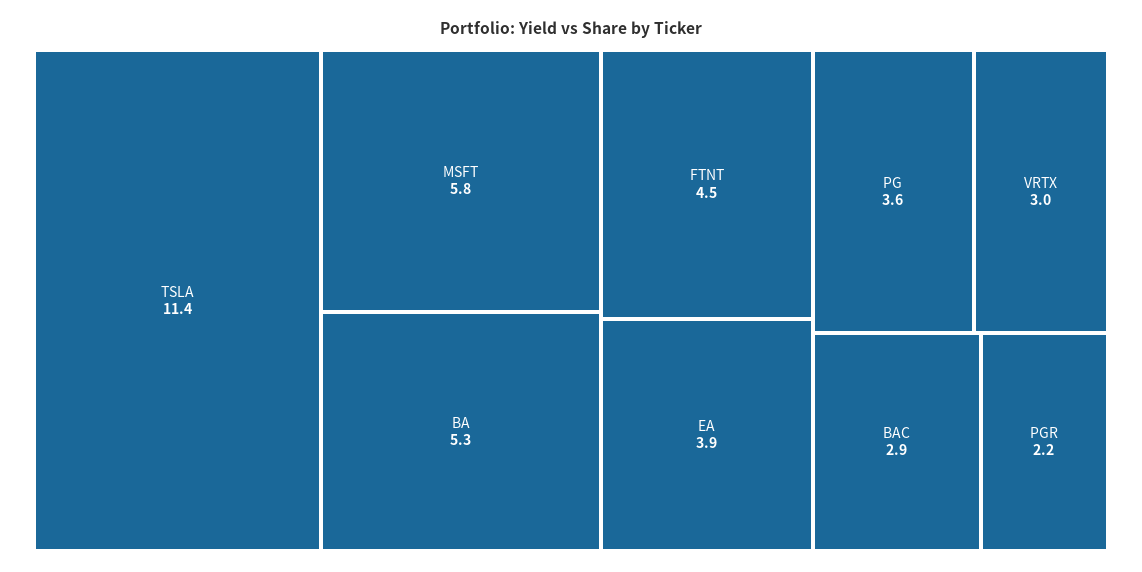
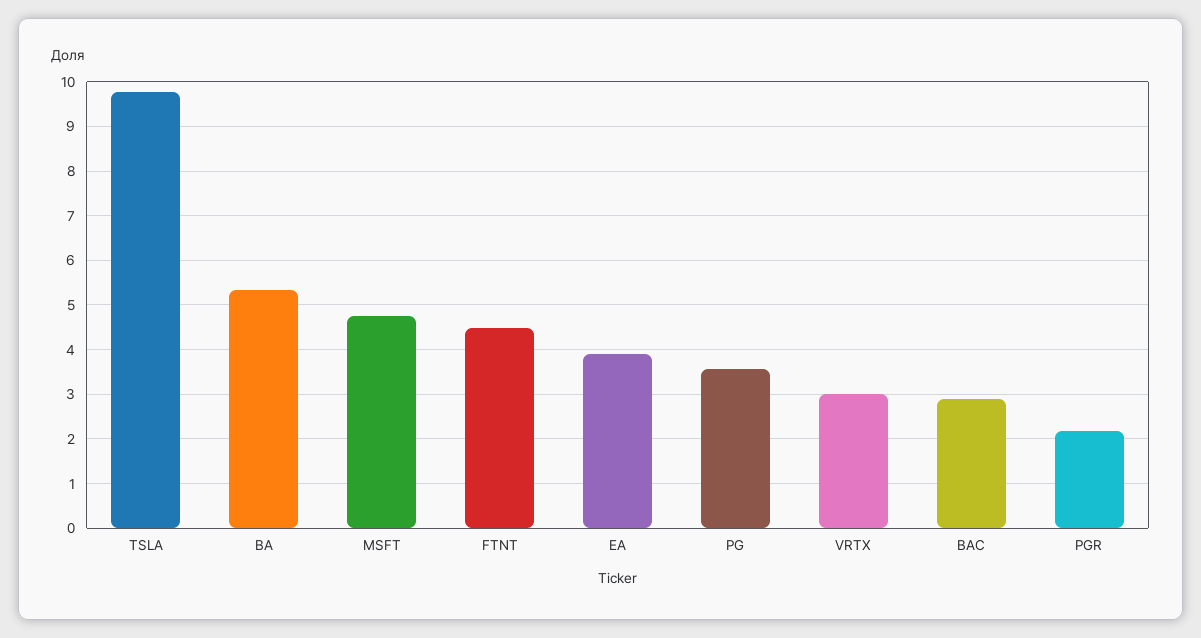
TSLA: 11.4 -> 9.8
MSFT: 5.8 -> 4.8

